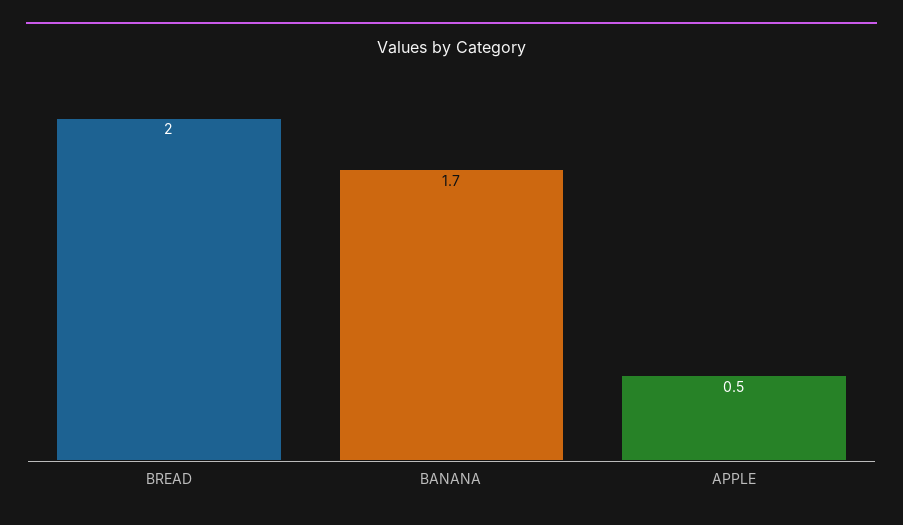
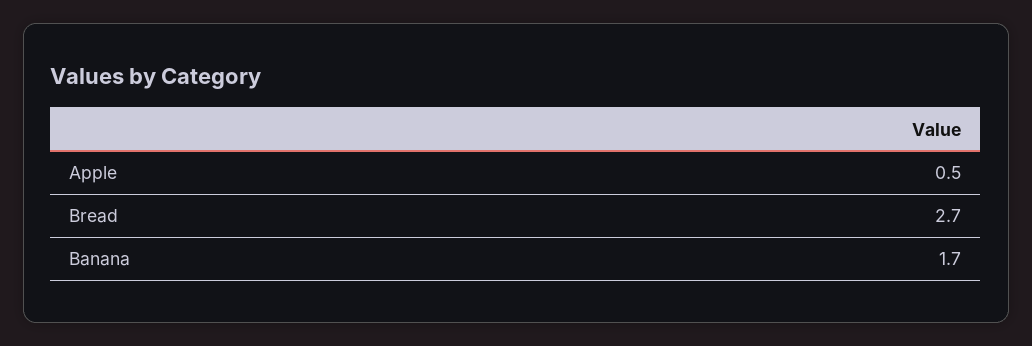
BREAD: 2 -> 2.7

